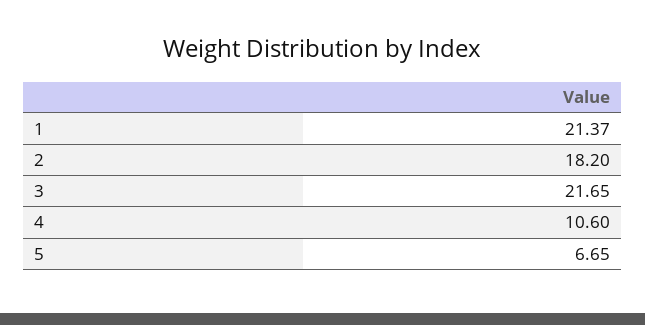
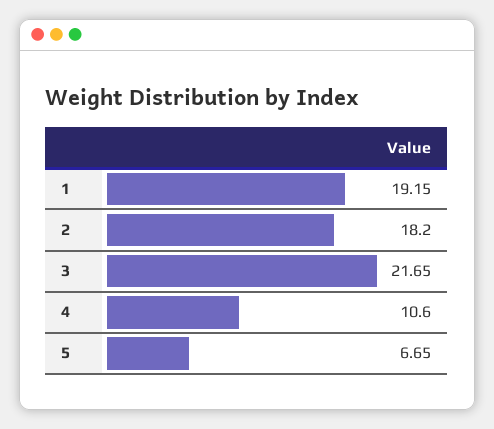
1: 21.37 -> 19.15

